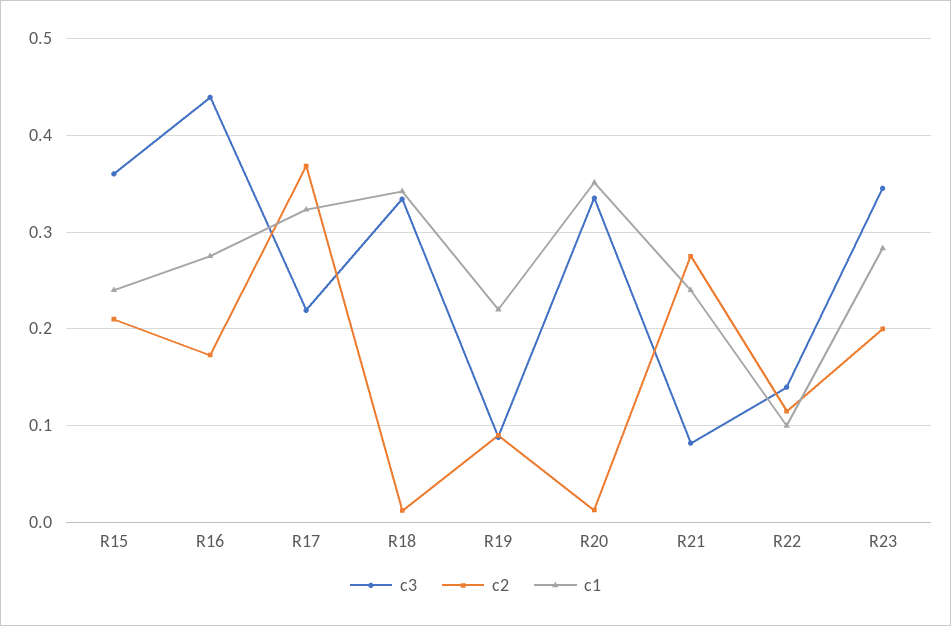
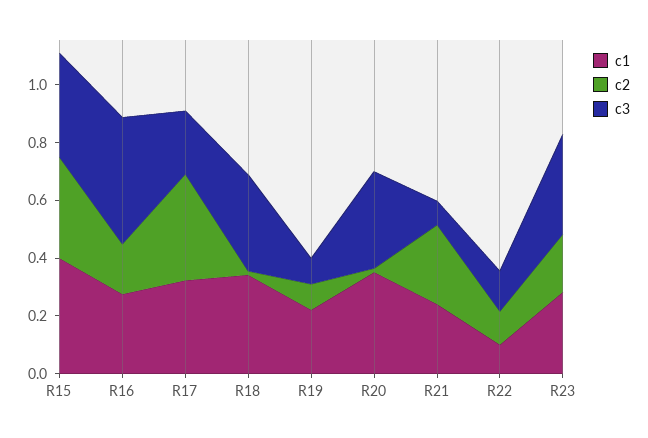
c2, R15: 0.21 -> 0.35
c1, R15: 0.24 -> 0.4

